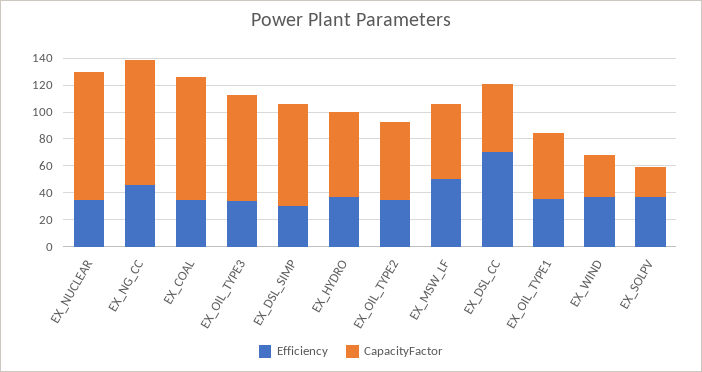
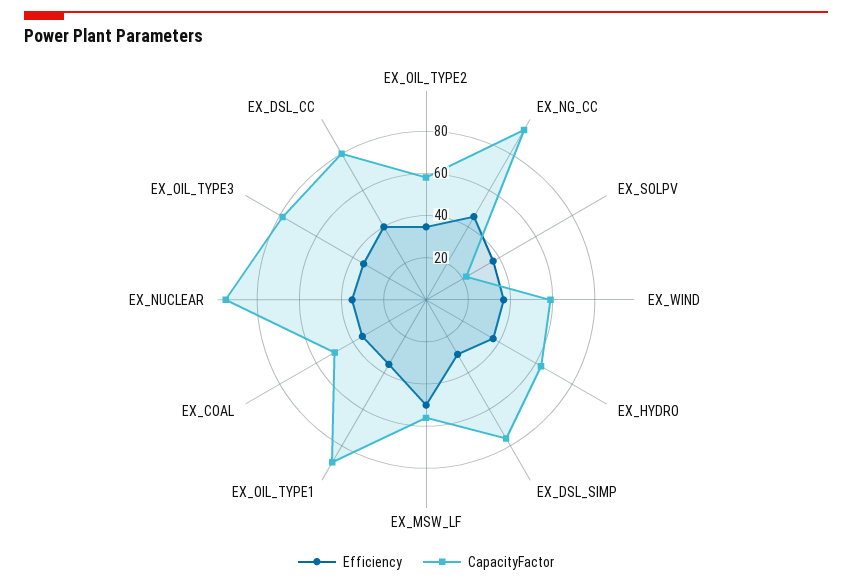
CapacityFactor, EX_COAL: 90 -> 50
Efficiency, EX_DSL_CC: 70 -> 40
CapacityFactor, EX_DSL_CC: 50 -> 80
CapacityFactor, EX_OIL_TYPE1: 50 -> 90
CapacityFactor, EX_WIND: 30 -> 60

